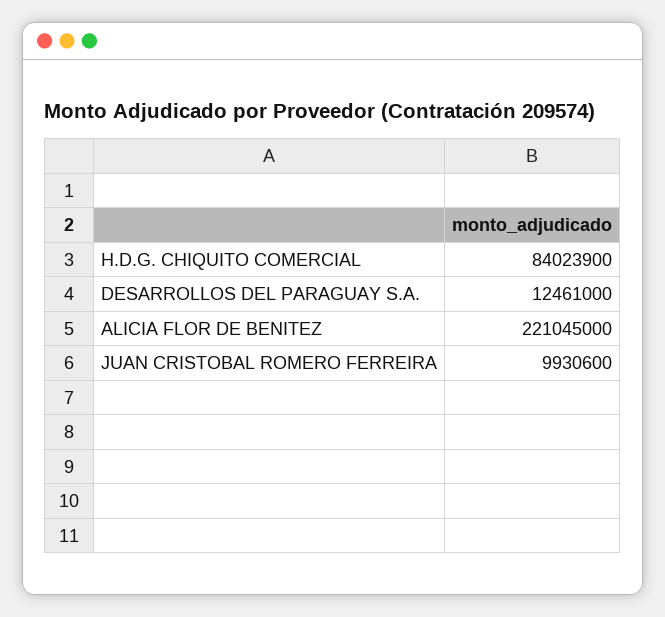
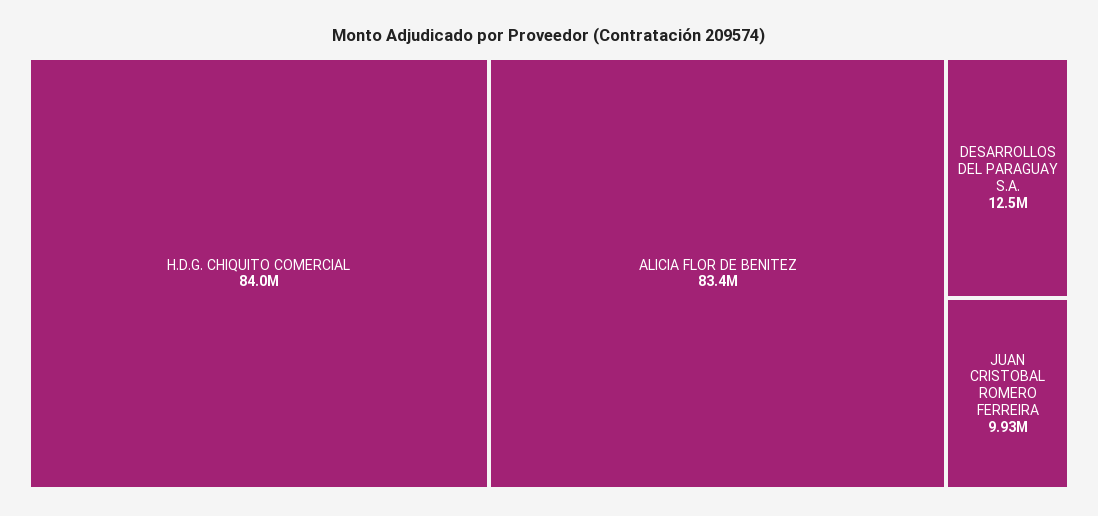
ALICIA FLOR DE BENITEZ: 221045000 -> 83400000

